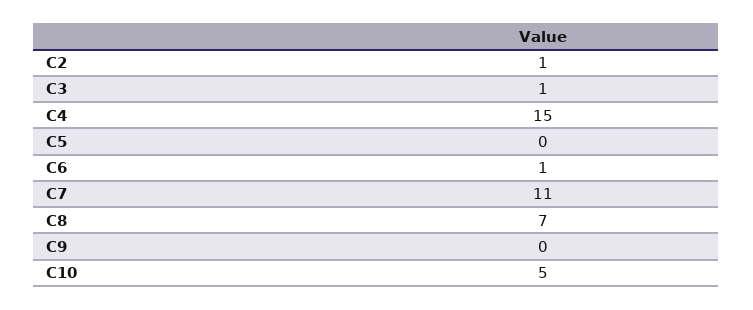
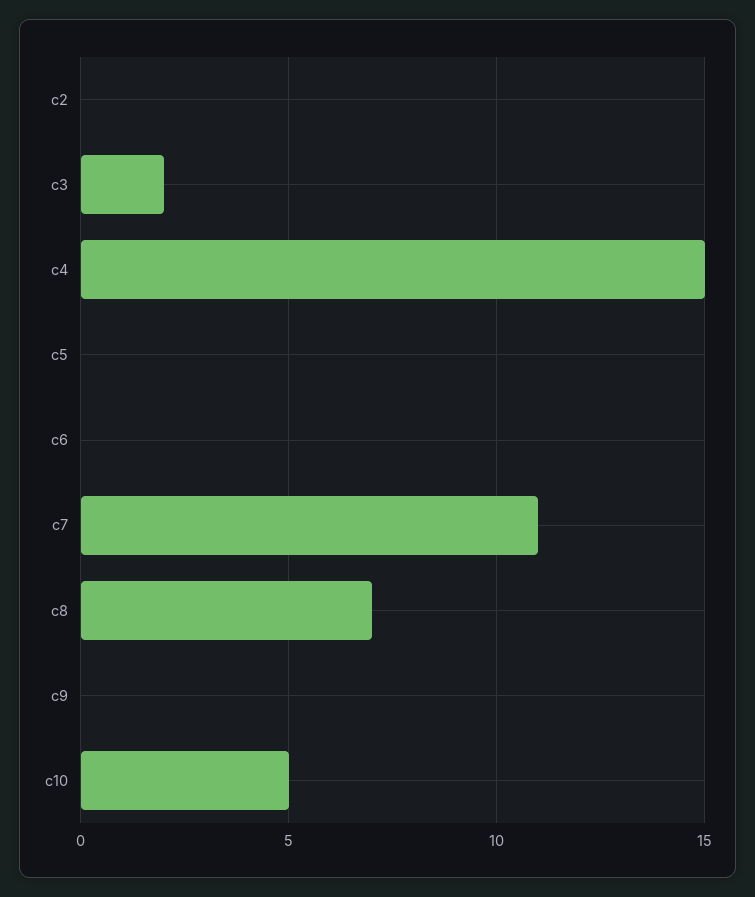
C2: 1 -> 0
C3: 1 -> 2
C6: 1 -> 0

